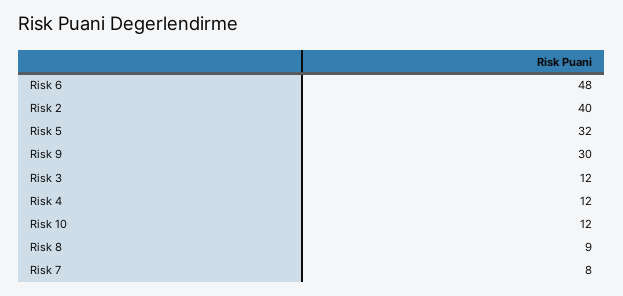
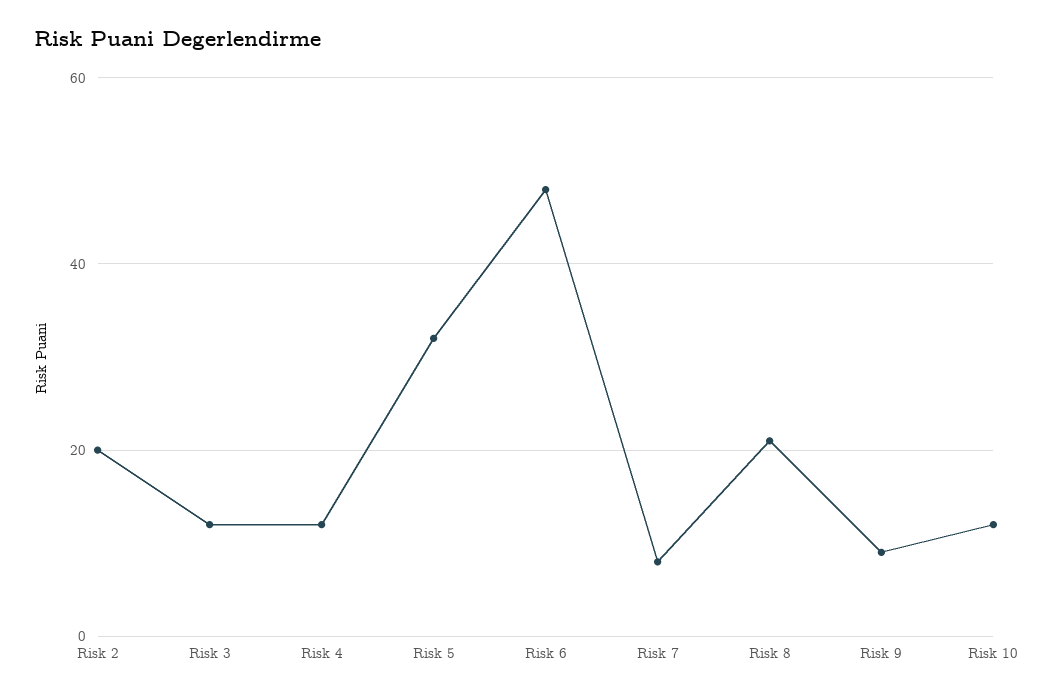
Risk 2: 40 -> 20
Risk 9: 30 -> 10
Risk 8: 9 -> 20

